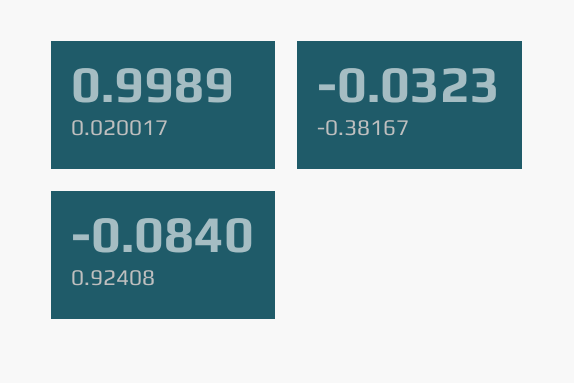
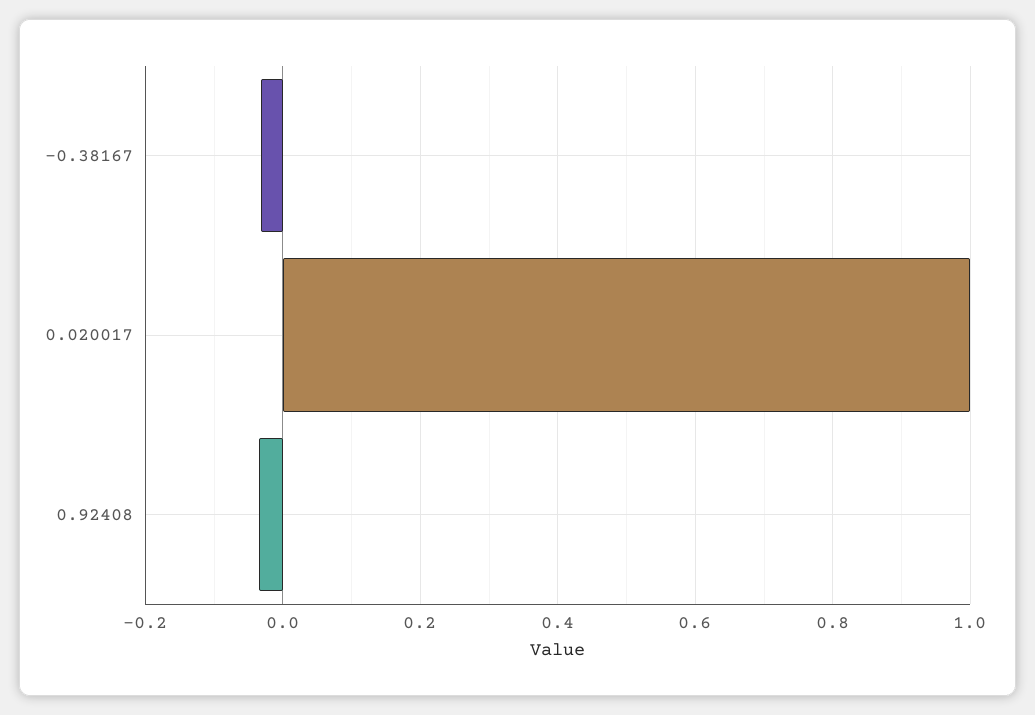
0.92408: -0.084 -> -0.04

